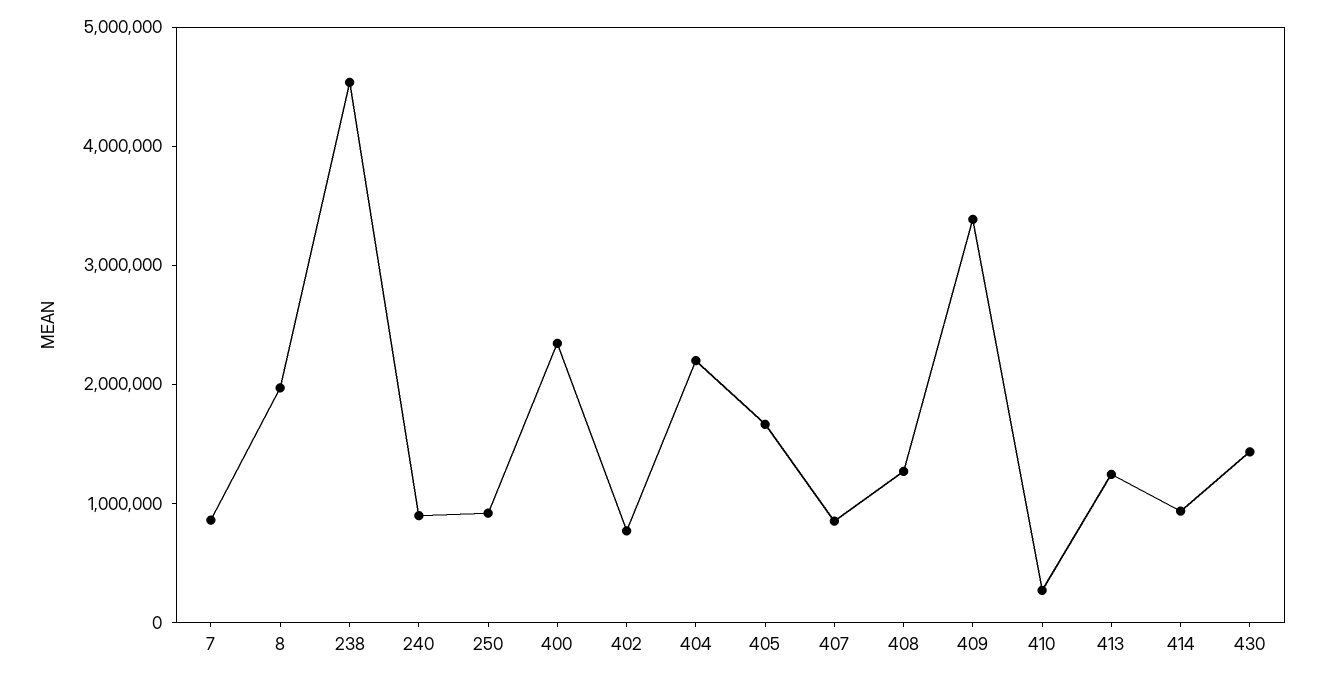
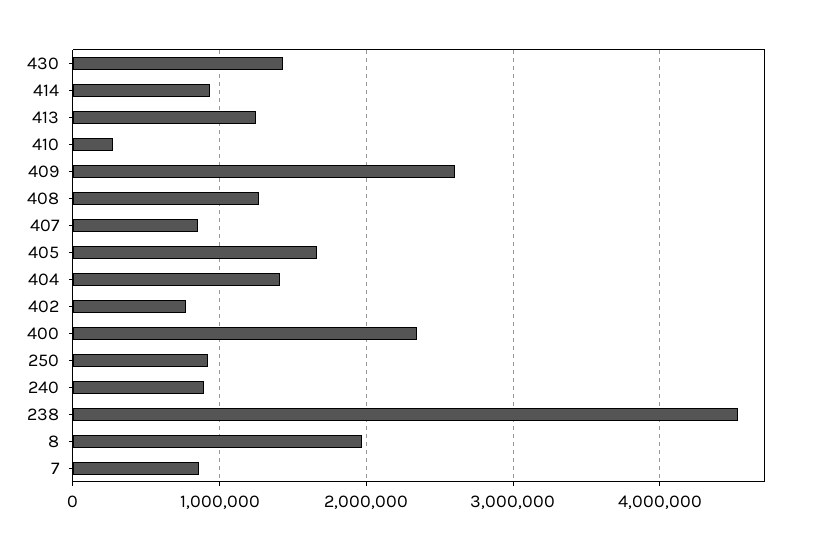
404: 2200000 -> 1400000
409: 3400000 -> 2600000

